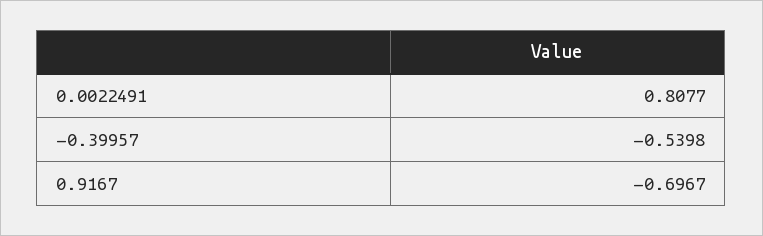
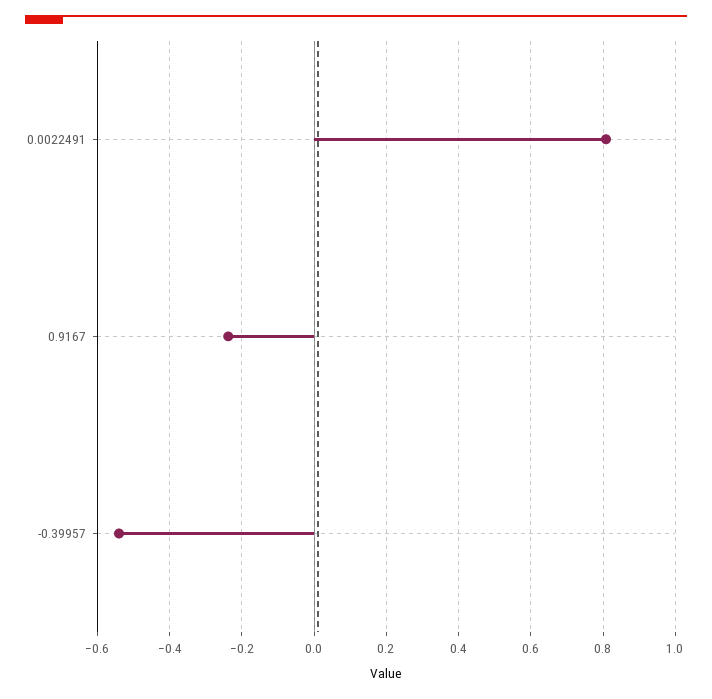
0.9167: -0.6967 -> -0.24

